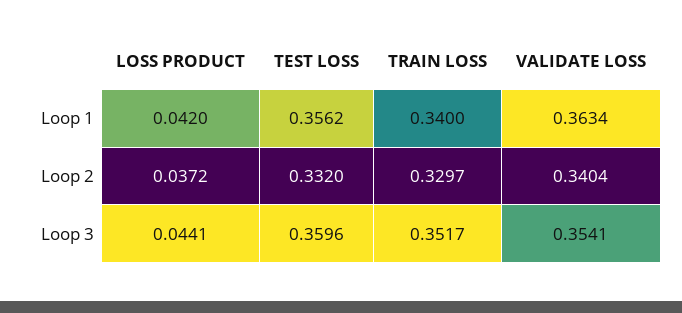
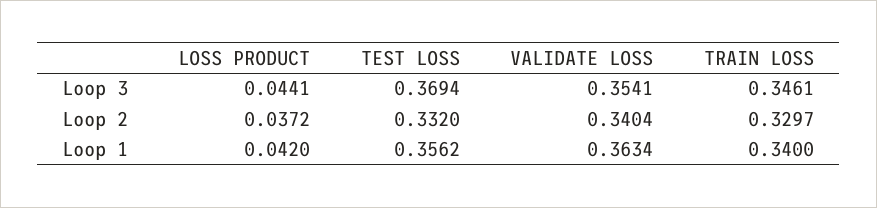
TEST LOSS, Loop 3: 0.3596 -> 0.3694
TRAIN LOSS, Loop 3: 0.3517 -> 0.3461

